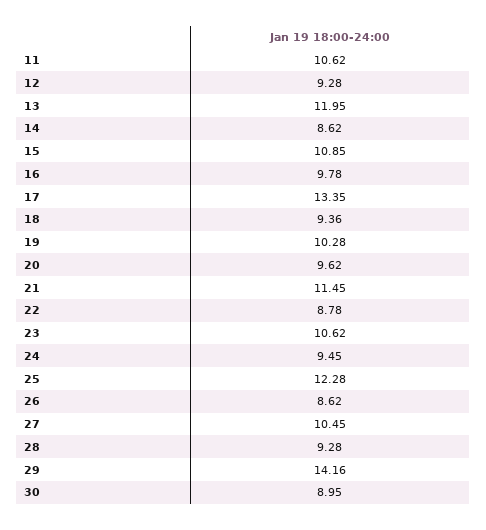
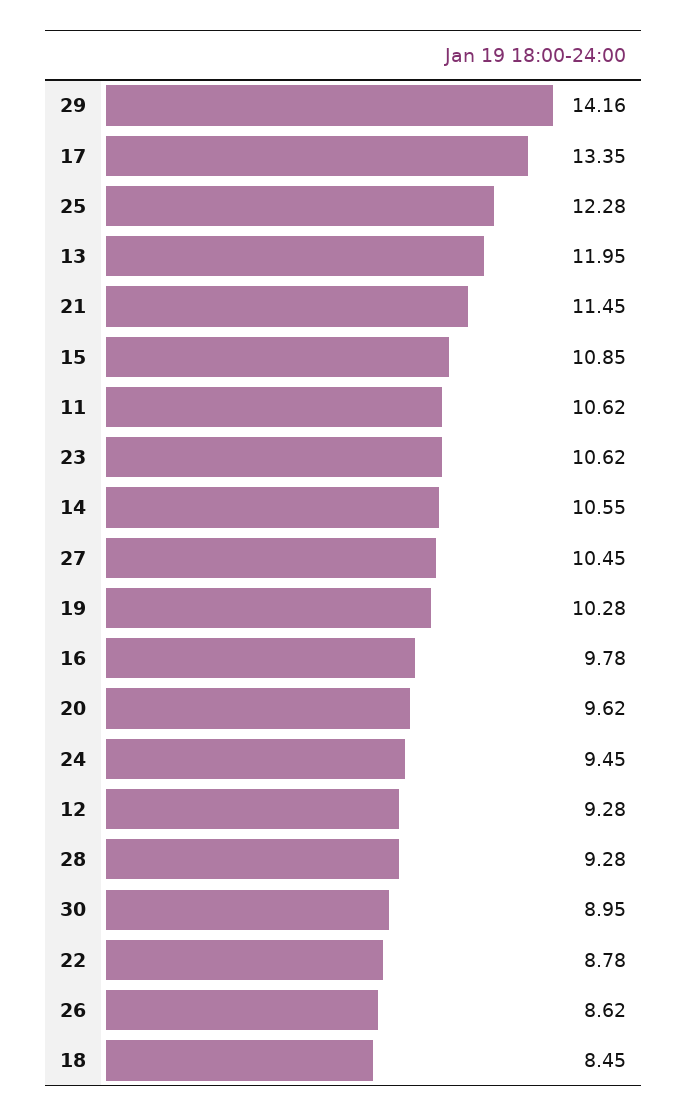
14: 8.62 -> 10.55
18: 9.36 -> 8.45

